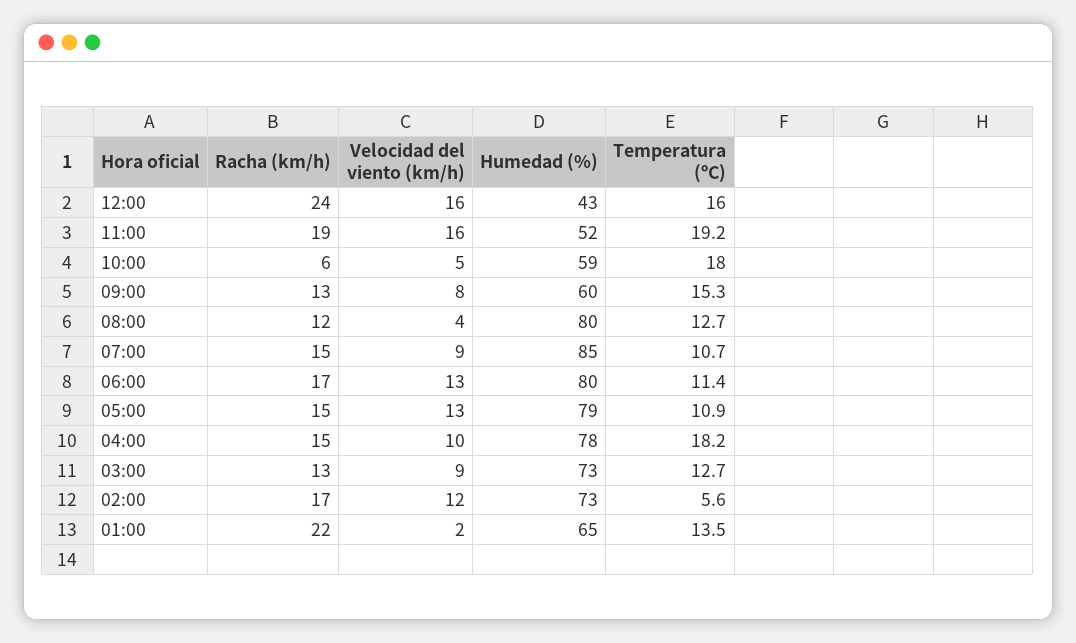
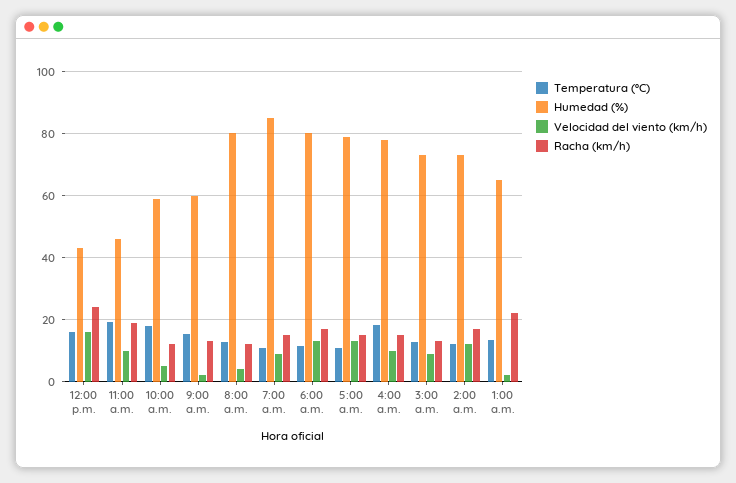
Velocidad del viento (km/h), 11:00: 16 -> 10
Humedad (%), 11:00: 52 -> 46
Racha (km/h), 10:00: 6 -> 12
Velocidad del viento (km/h), 09:00: 8 -> 2
Temperatura (ºC), 02:00: 5.6 -> 12

